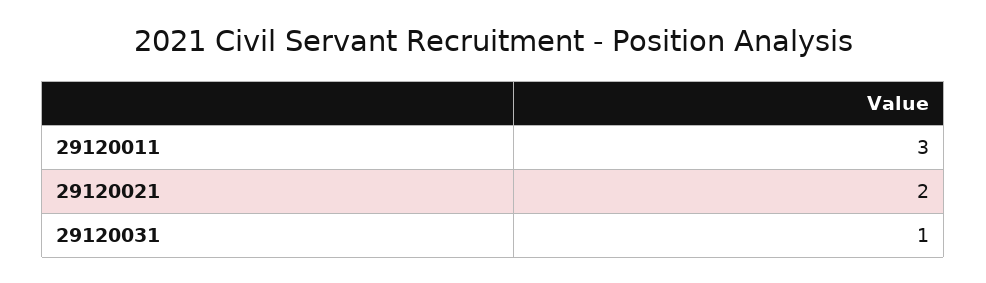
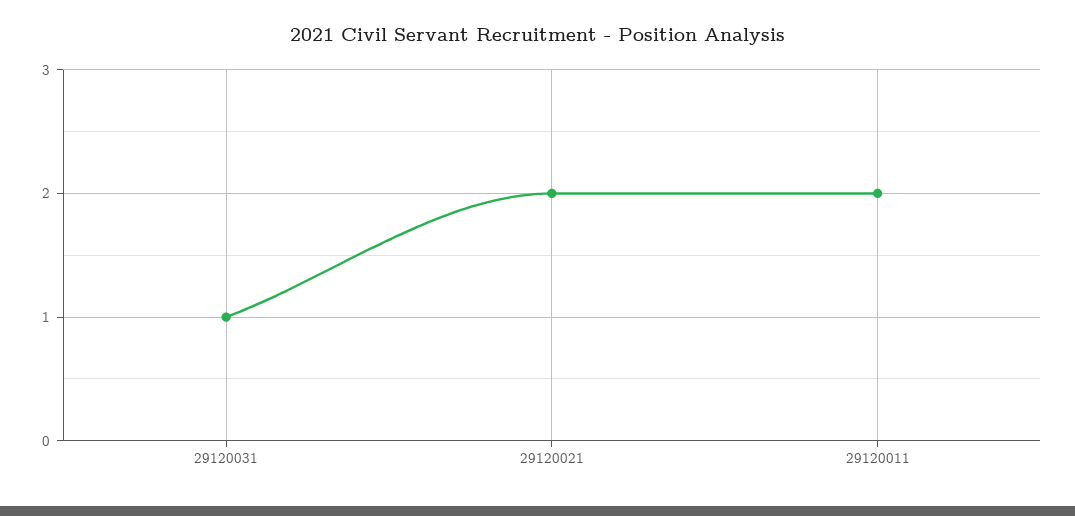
29120011: 3 -> 2

